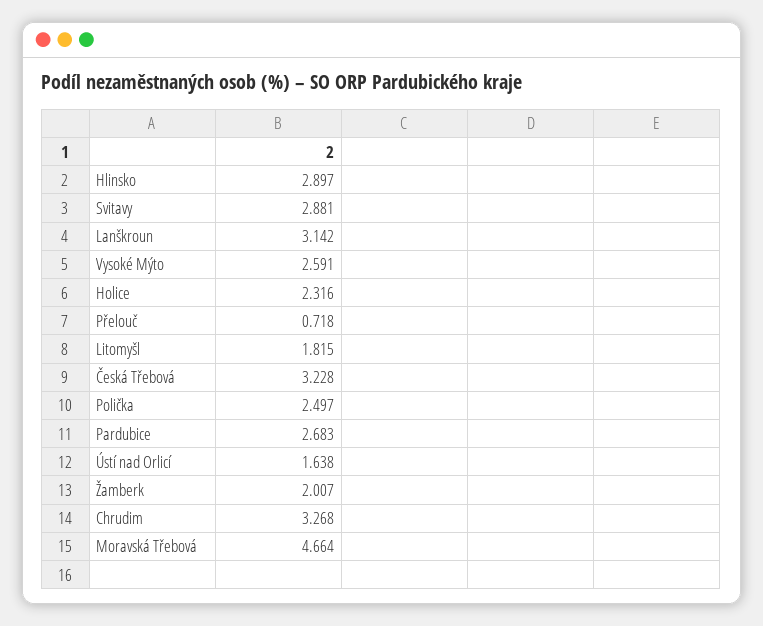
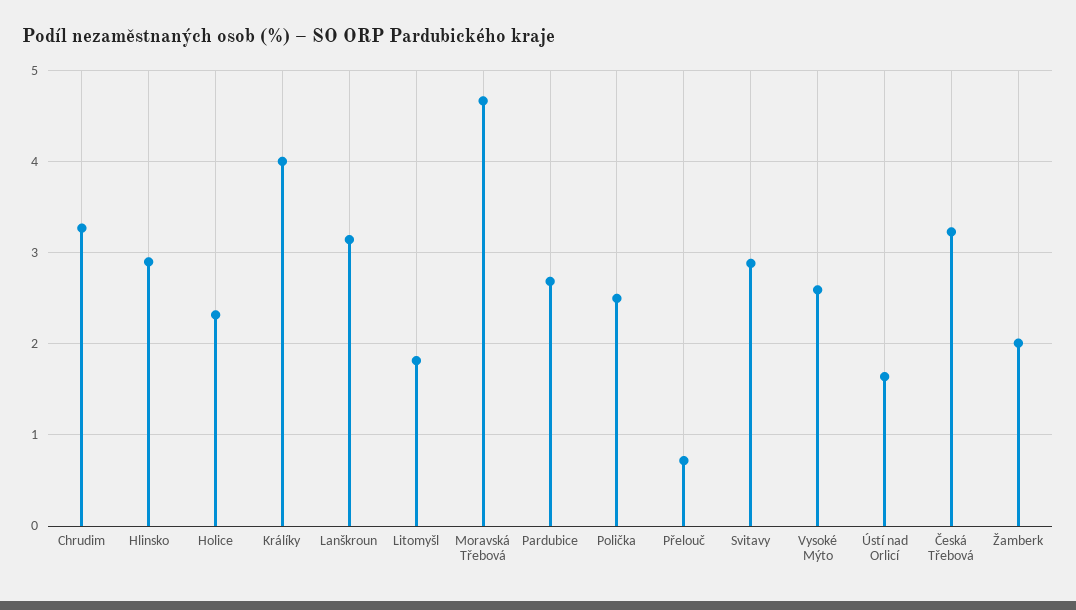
Králíky: none -> 4

